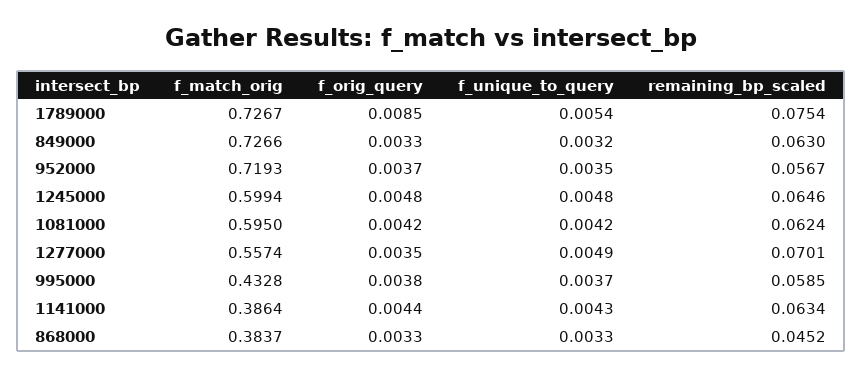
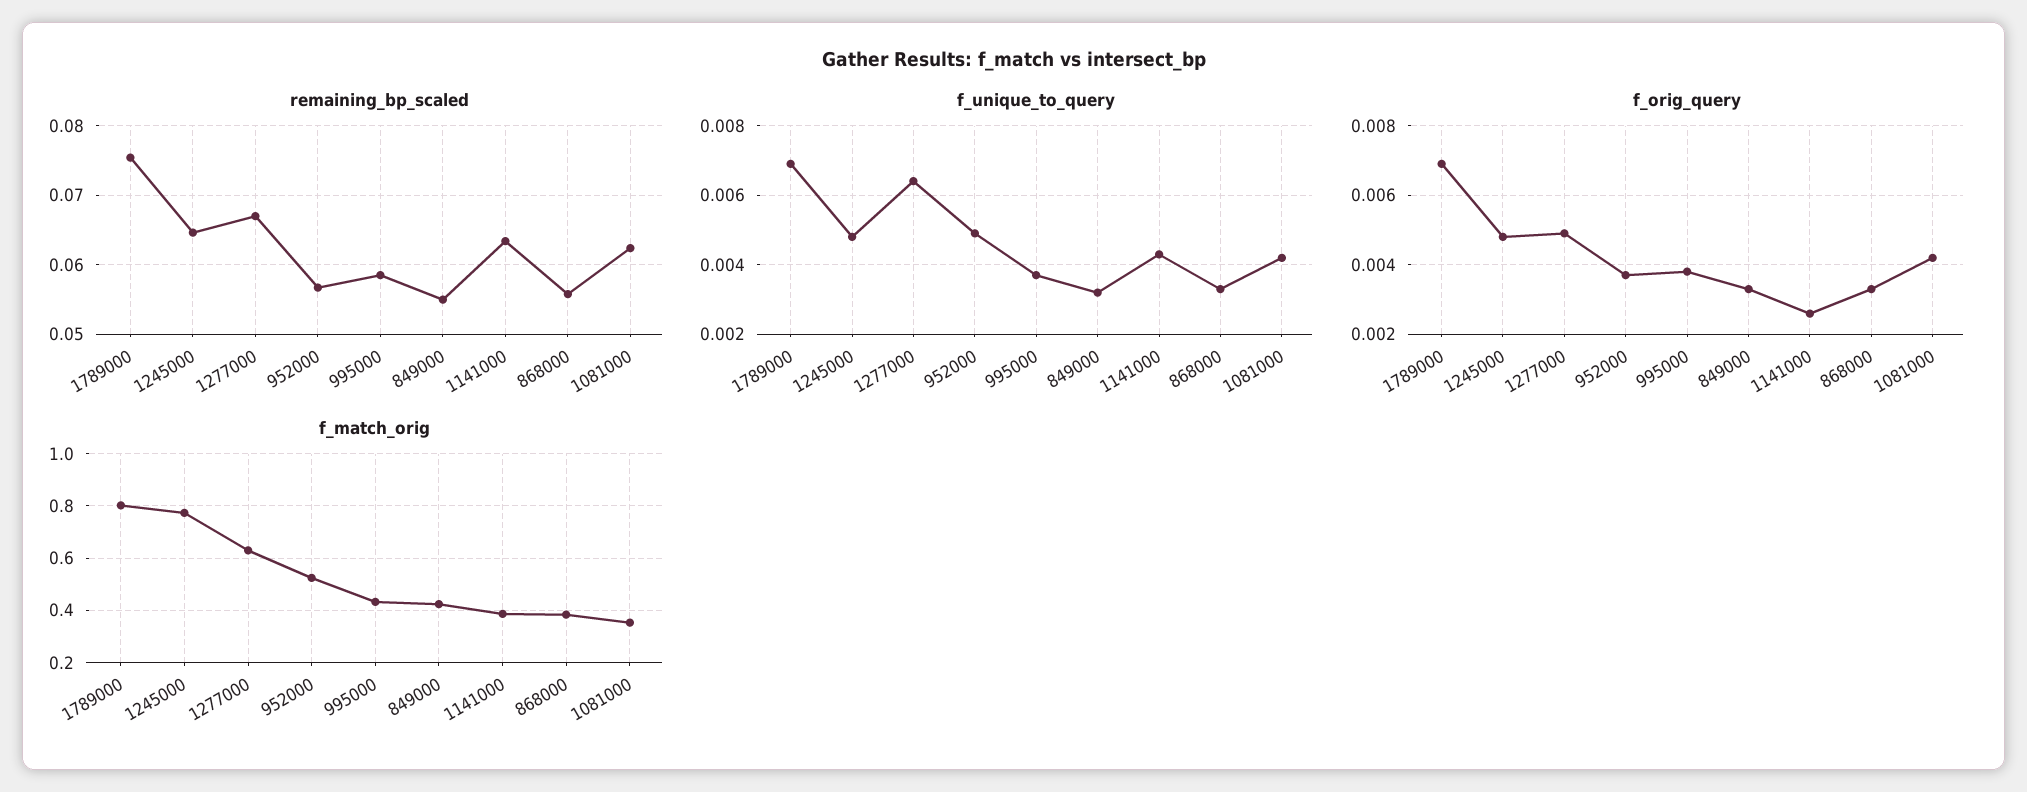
f_match_orig, 1789000: 0.7267 -> 0.8
f_orig_query, 1789000: 0.0085 -> 0.007
f_unique_to_query, 1789000: 0.0054 -> 0.007
f_match_orig, 849000: 0.7266 -> 0.425
remaining_bp_scaled, 849000: 0.063 -> 0.055
f_match_orig, 952000: 0.7193 -> 0.525
f_unique_to_query, 952000: 0.0035 -> 0.005
f_match_orig, 1245000: 0.5994 -> 0.775
f_match_orig, 1081000: 0.595 -> 0.35
f_match_orig, 1277000: 0.5574 -> 0.625
f_orig_query, 1277000: 0.0035 -> 0.005
f_unique_to_query, 1277000: 0.0049 -> 0.0065
remaining_bp_scaled, 1277000: 0.0701 -> 0.067
f_orig_query, 1141000: 0.0044 -> 0.0025
remaining_bp_scaled, 868000: 0.0452 -> 0.056

